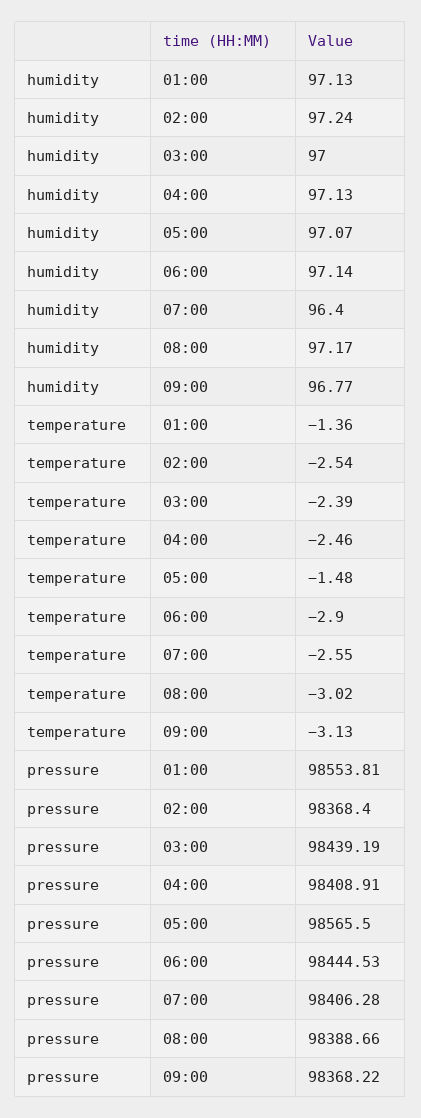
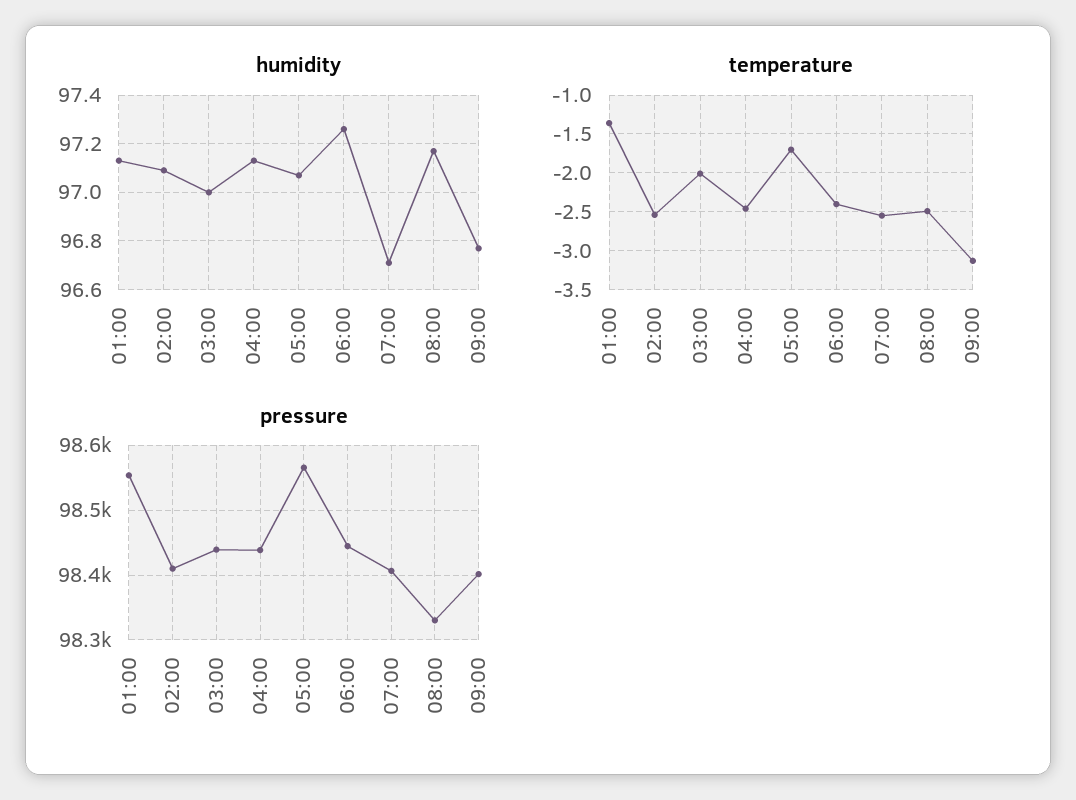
humidity, 02:00: 97.24 -> 97.1
humidity, 06:00: 97.14 -> 97.25
humidity, 07:00: 96.4 -> 96.7
temperature, 03:00: -2.39 -> -2
temperature, 05:00: -1.48 -> -1.7
temperature, 06:00: -2.9 -> -2.4
temperature, 08:00: -3.02 -> -2.5
pressure, 02:00: 98368.4 -> 98410
pressure, 04:00: 98408.91 -> 98440
pressure, 08:00: 98388.66 -> 98330
pressure, 09:00: 98368.22 -> 98400

